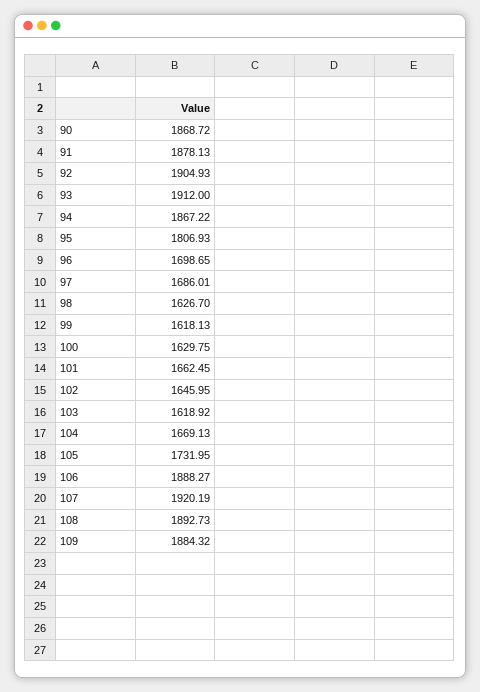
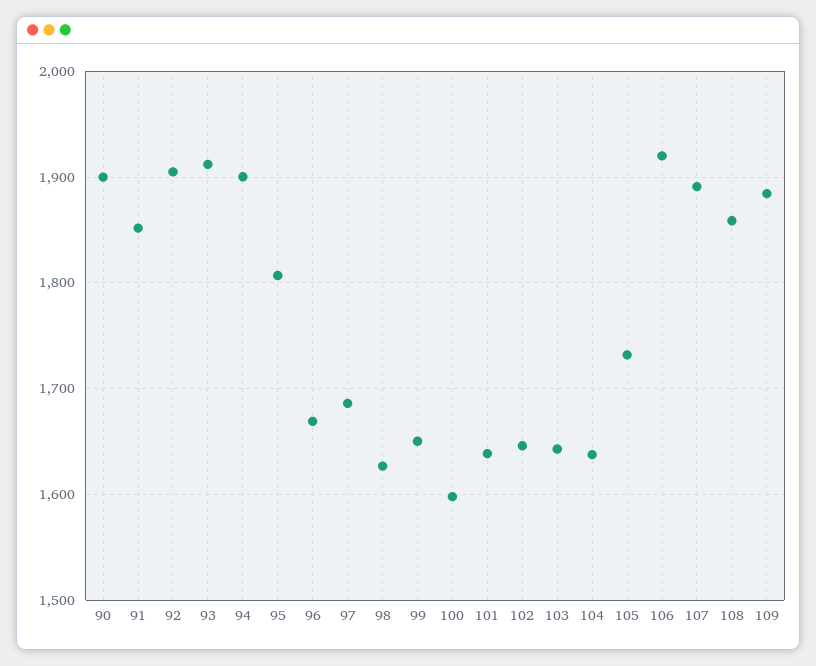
90: 1868.72 -> 1900
91: 1878.13 -> 1850
94: 1867.22 -> 1900
96: 1698.65 -> 1670
99: 1618.13 -> 1650
100: 1629.75 -> 1600
101: 1662.45 -> 1640
103: 1618.92 -> 1640
104: 1669.13 -> 1640
106: 1888.27 -> 1920
107: 1920.19 -> 1890
108: 1892.73 -> 1860

